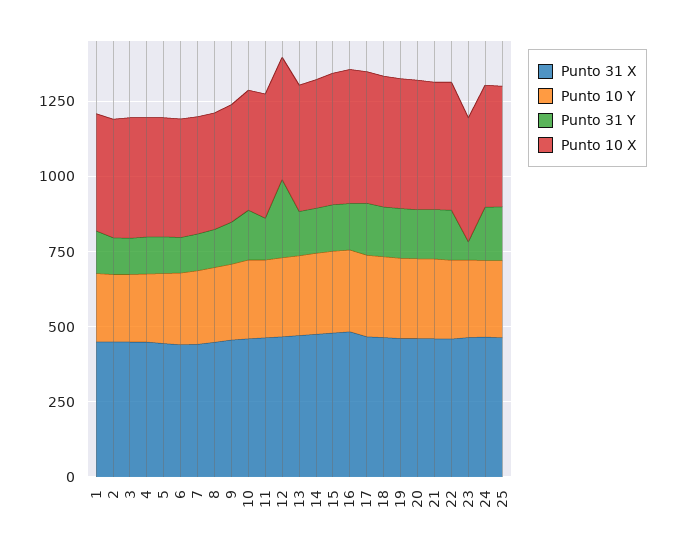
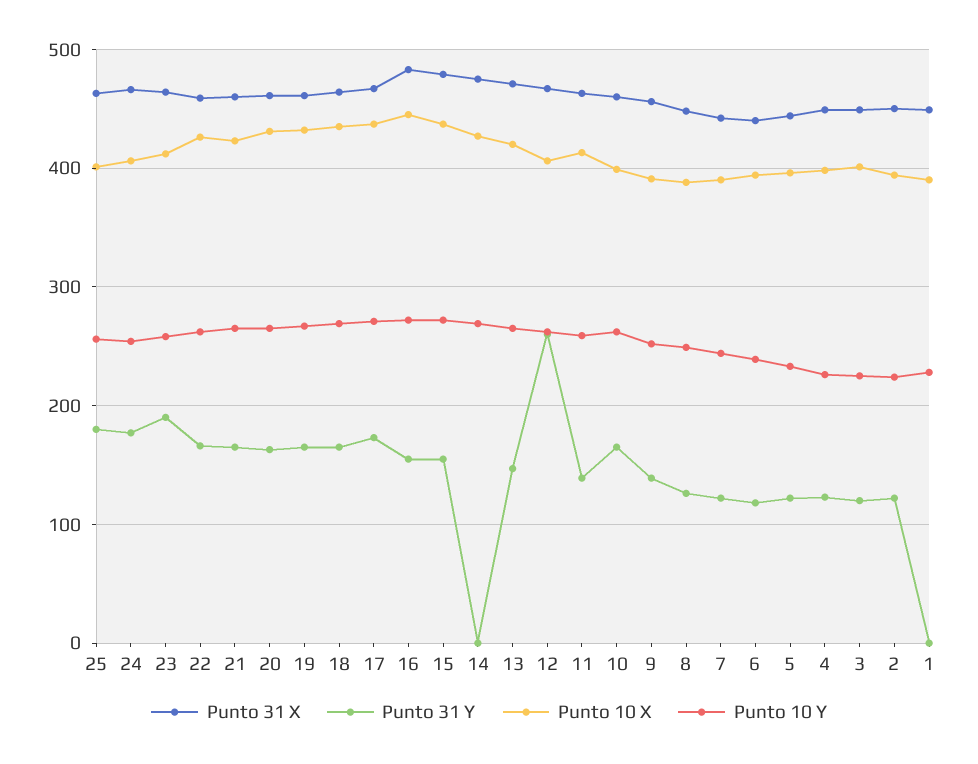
Punto 31 Y, 1: 150 -> 0
Punto 31 Y, 14: 150 -> 0
Punto 31 Y, 23: 50 -> 190

